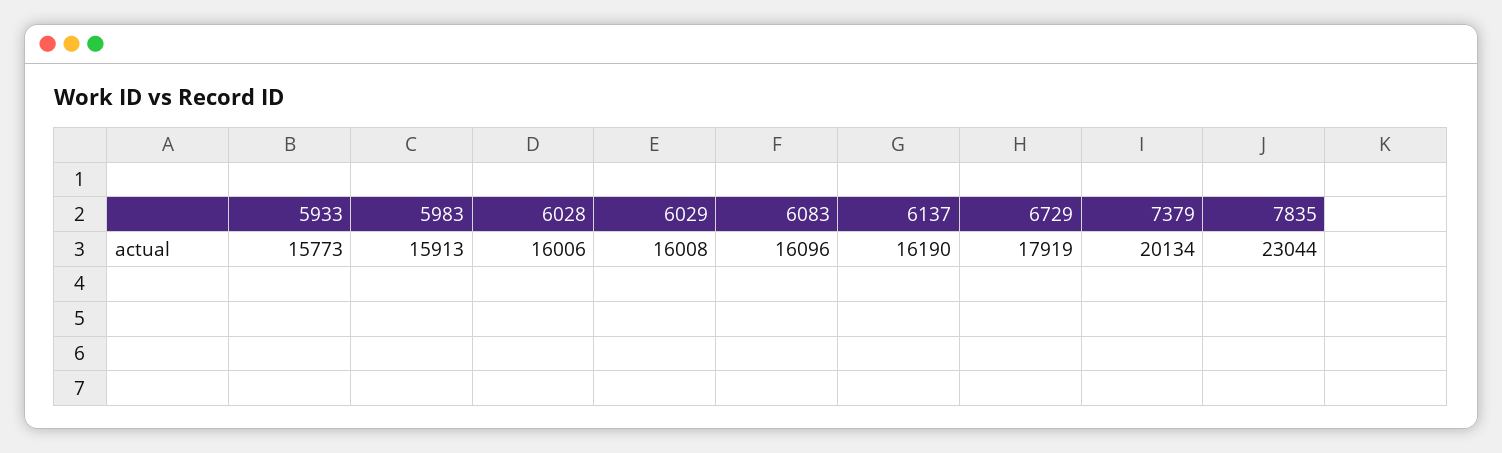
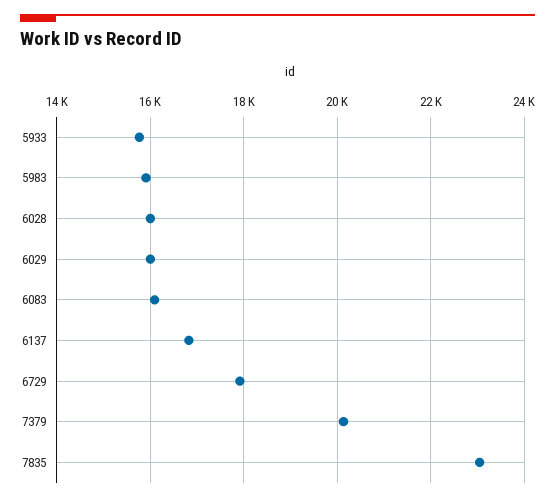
6137: 16190 -> 16800

